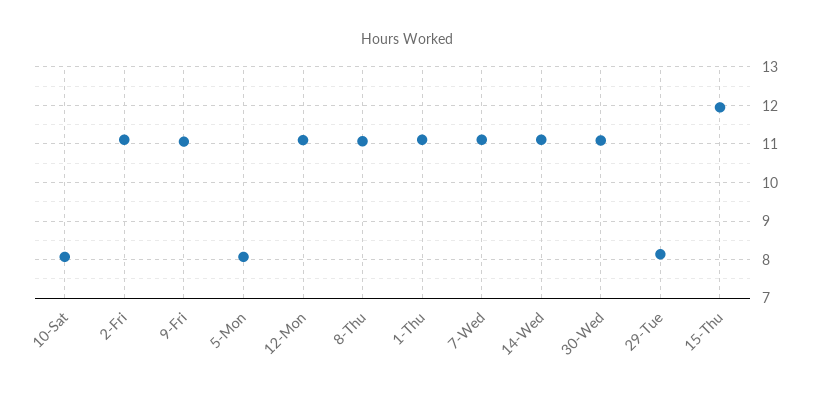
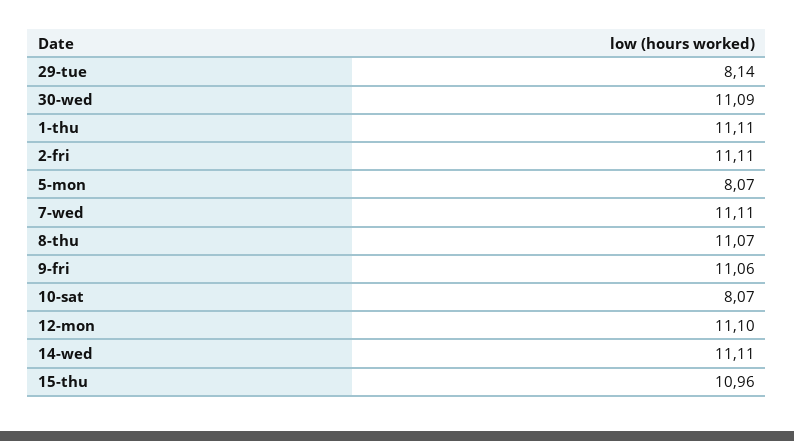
15-Thu: 12 -> 10.96

